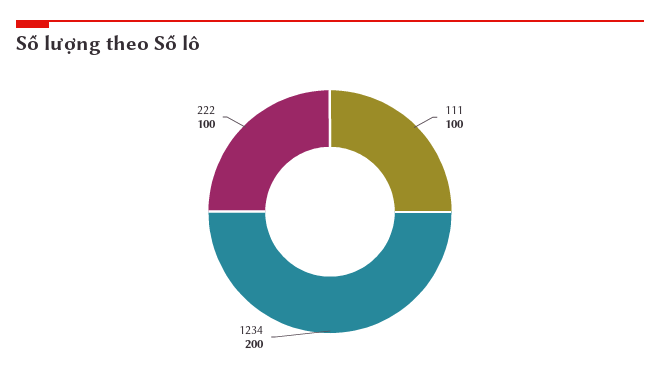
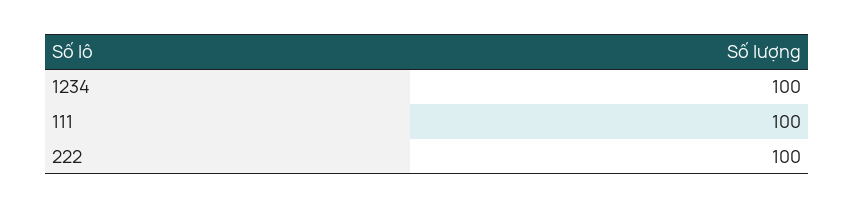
1234: 200 -> 100

